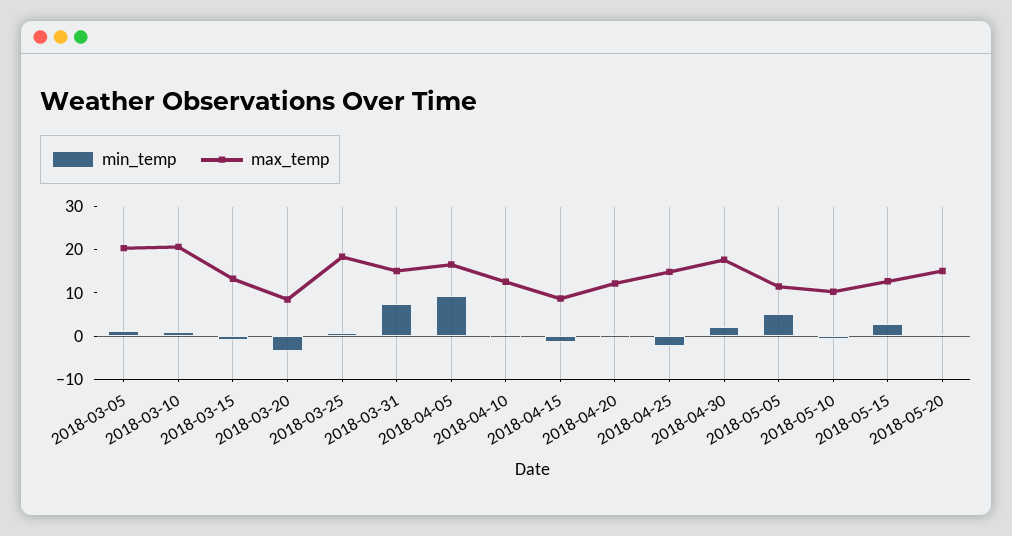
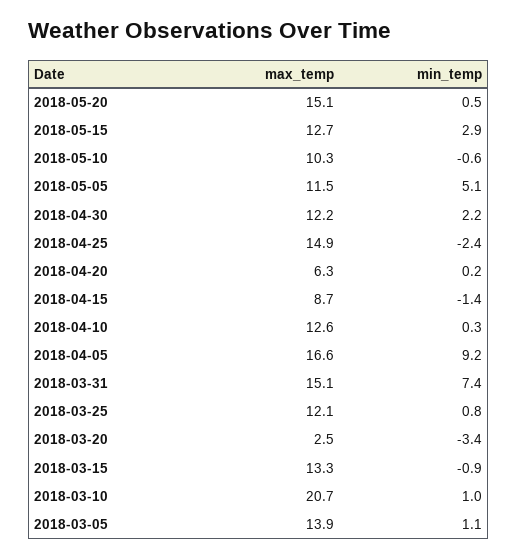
max_temp, 2018-03-05: 20 -> 13.9
max_temp, 2018-03-20: 8 -> 2.5
max_temp, 2018-03-25: 18 -> 12.1
max_temp, 2018-04-20: 12 -> 6.3
max_temp, 2018-04-30: 18 -> 12.2

